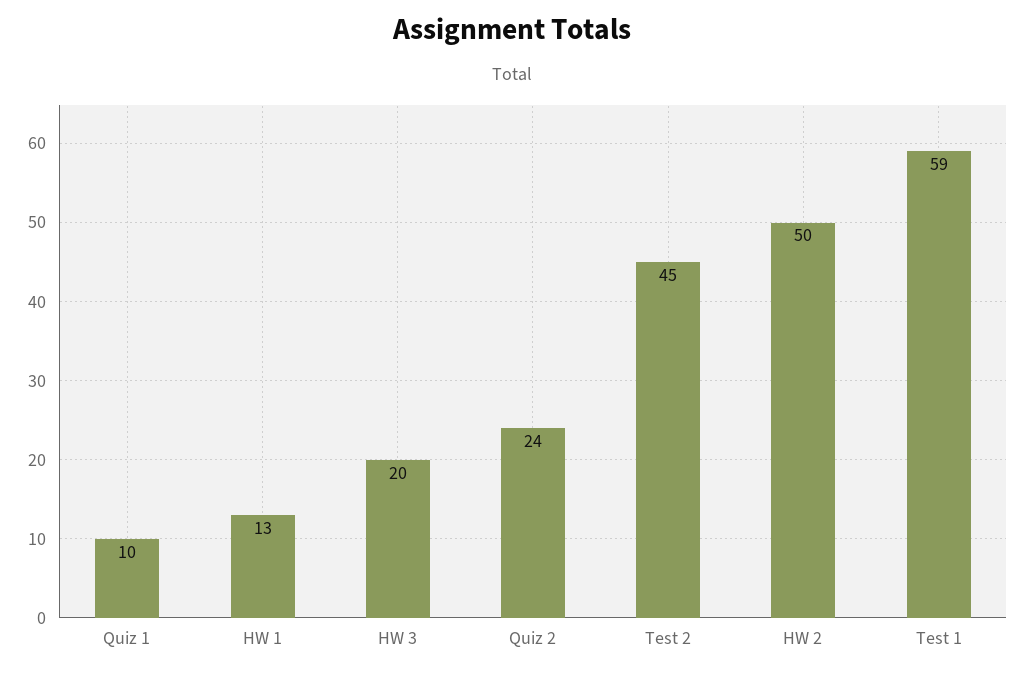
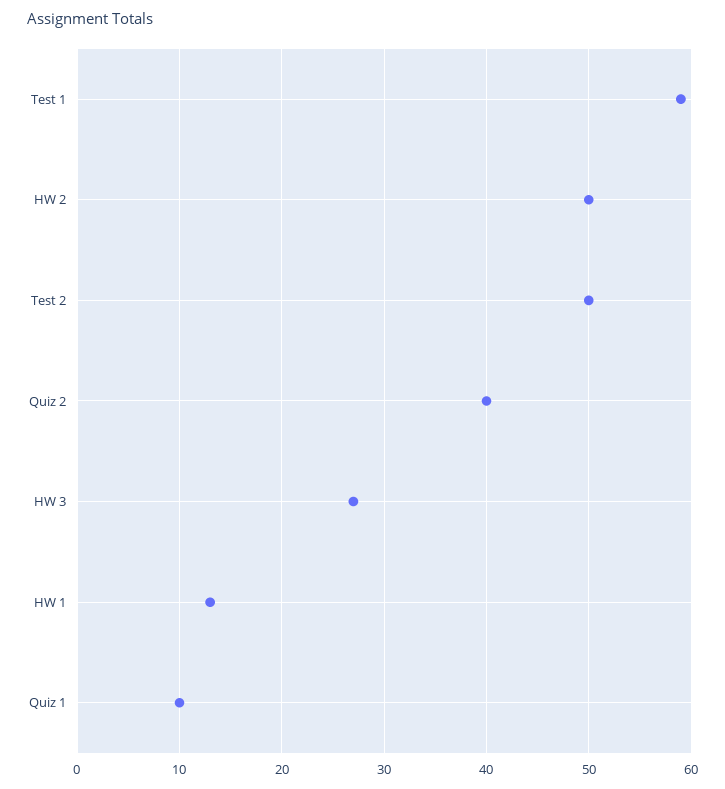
HW 3: 20 -> 27
Quiz 2: 24 -> 40
Test 2: 45 -> 50

